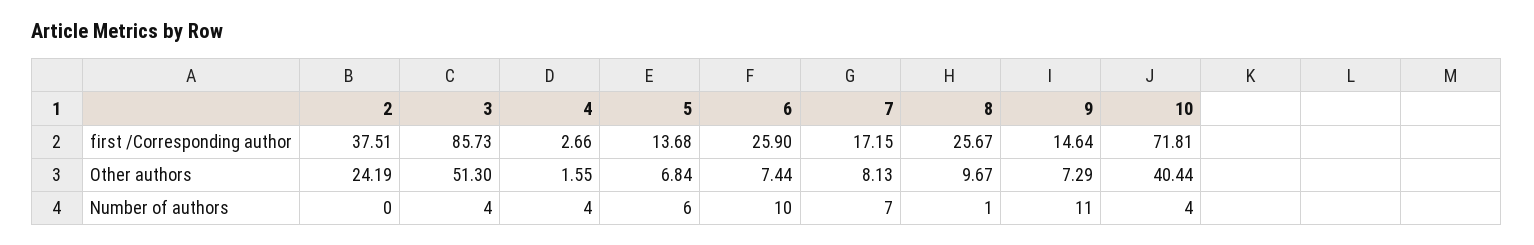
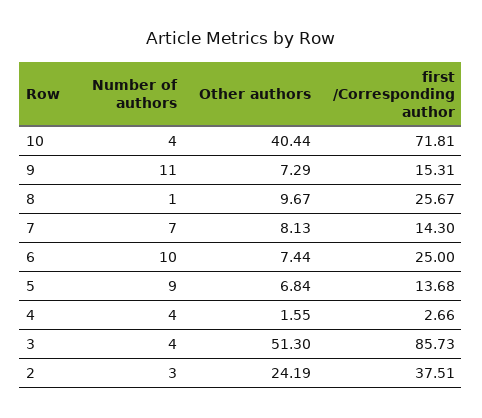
6, first /Corresponding author: 25.9 -> 25
7, first /Corresponding author: 17.15 -> 14.3
9, first /Corresponding author: 14.64 -> 15.31
2, Number of authors: 0 -> 3
5, Number of authors: 6 -> 9

